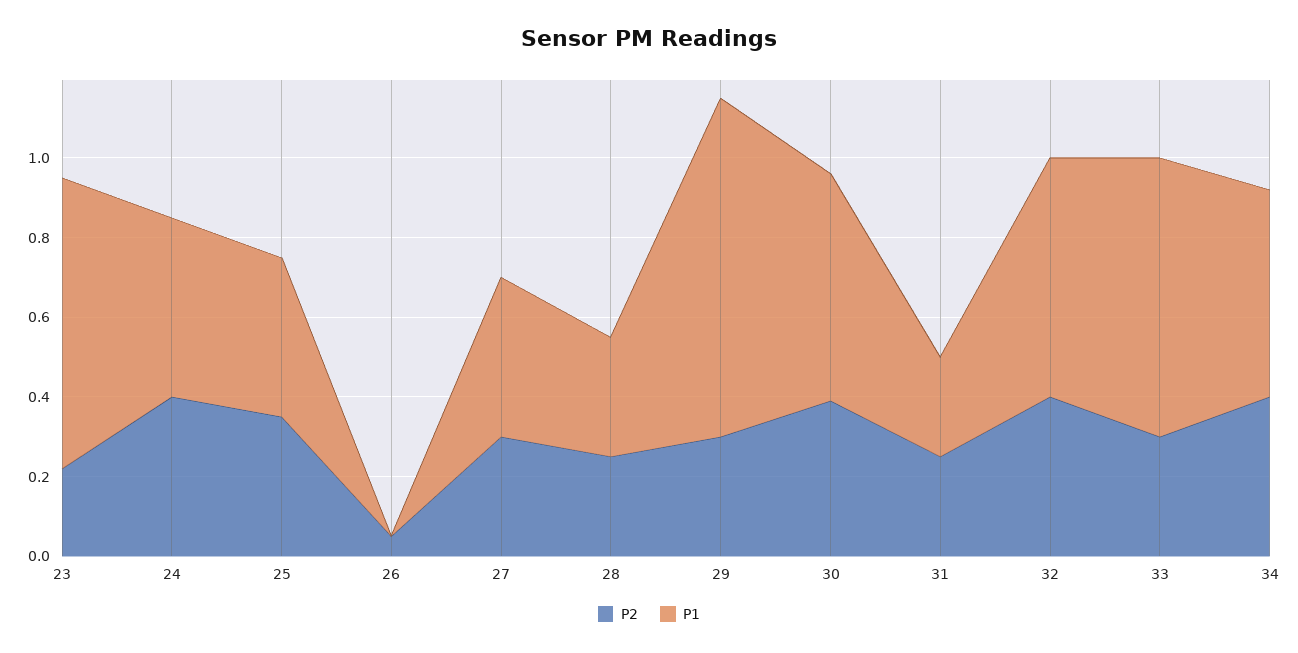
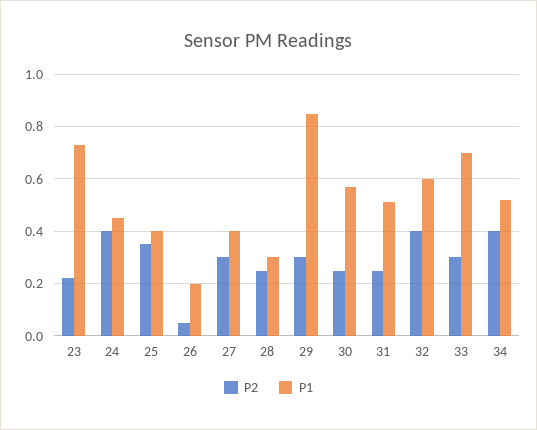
P1, 26: 0 -> 0.2
P2, 30: 0.4 -> 0.25
P1, 31: 0.25 -> 0.5

